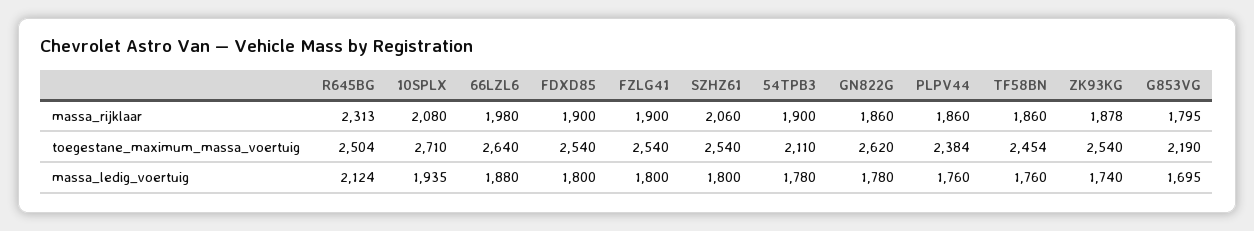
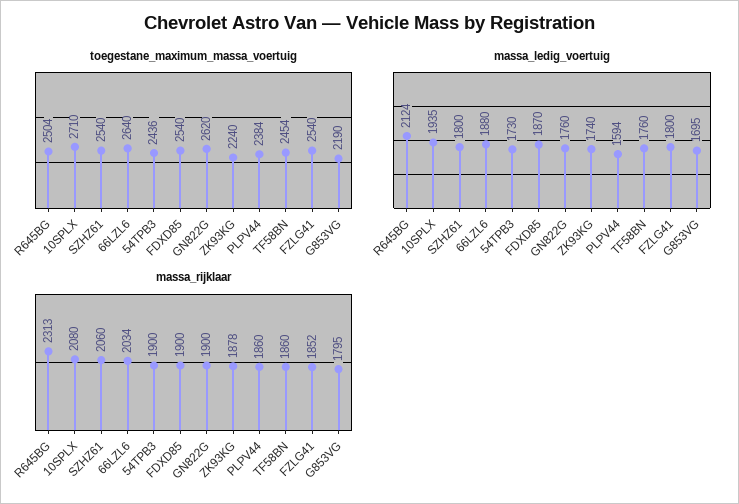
massa_rijklaar, 66LZL6: 1980 -> 2034
massa_rijklaar, FZLG41: 1900 -> 1852
massa_rijklaar, GN822G: 1860 -> 1900
toegestane_maximum_massa_voertuig, 54TPB3: 2110 -> 2436
toegestane_maximum_massa_voertuig, ZK93KG: 2540 -> 2240
massa_ledig_voertuig, FDXD85: 1800 -> 1870
massa_ledig_voertuig, 54TPB3: 1780 -> 1730
massa_ledig_voertuig, GN822G: 1780 -> 1760
massa_ledig_voertuig, PLPV44: 1760 -> 1594

